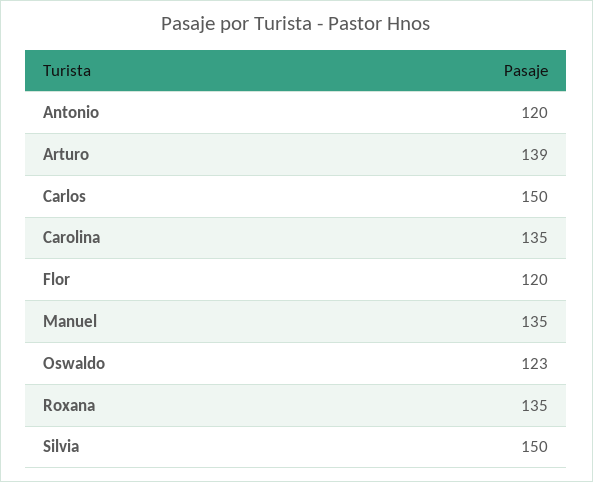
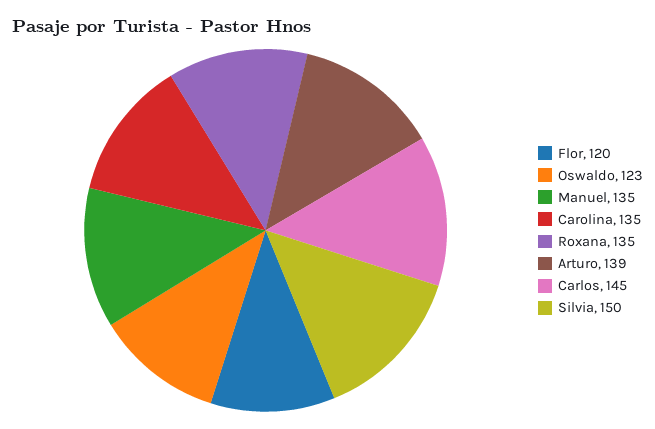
Antonio: 120 -> none
Carlos: 150 -> 145

